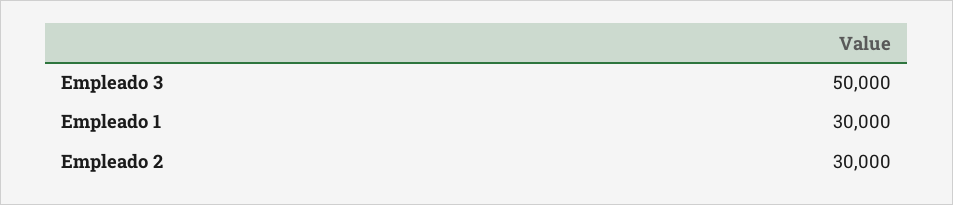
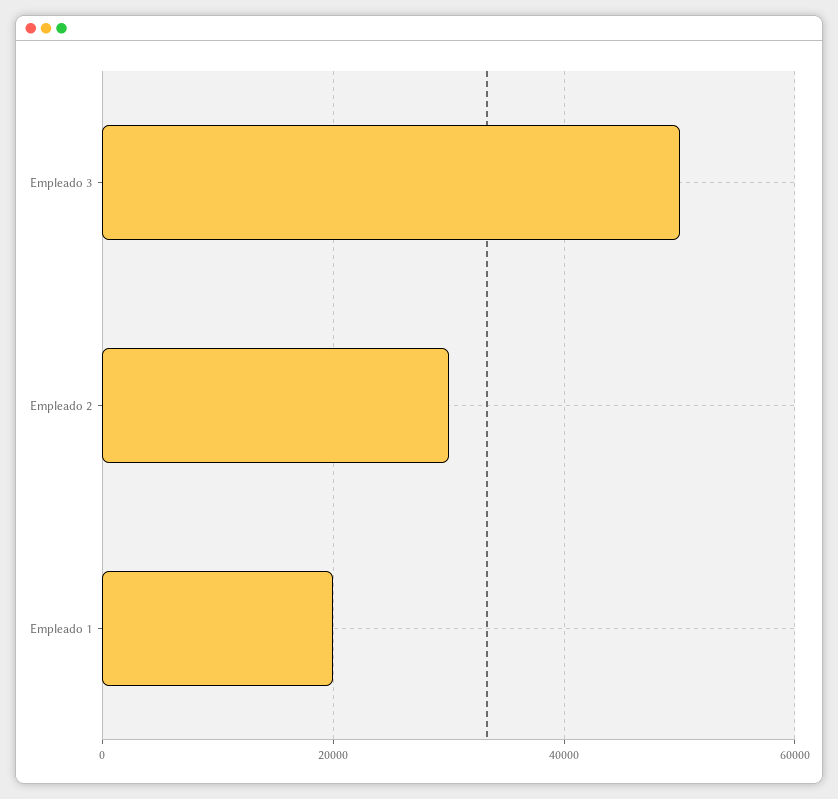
Empleado 1: 30000 -> 20000

